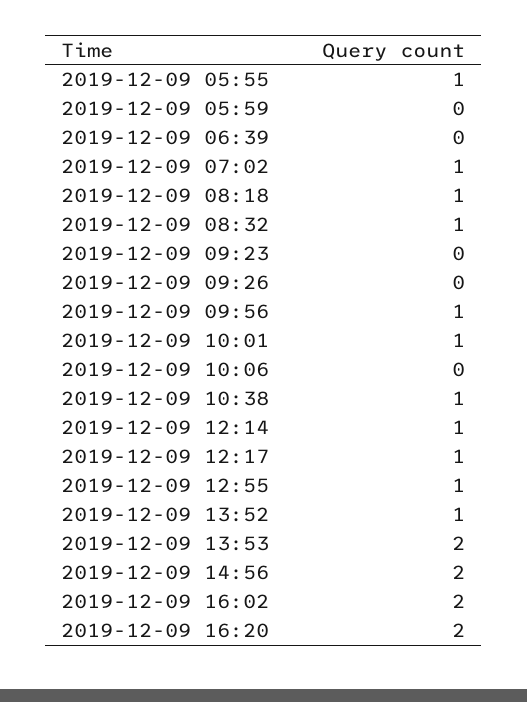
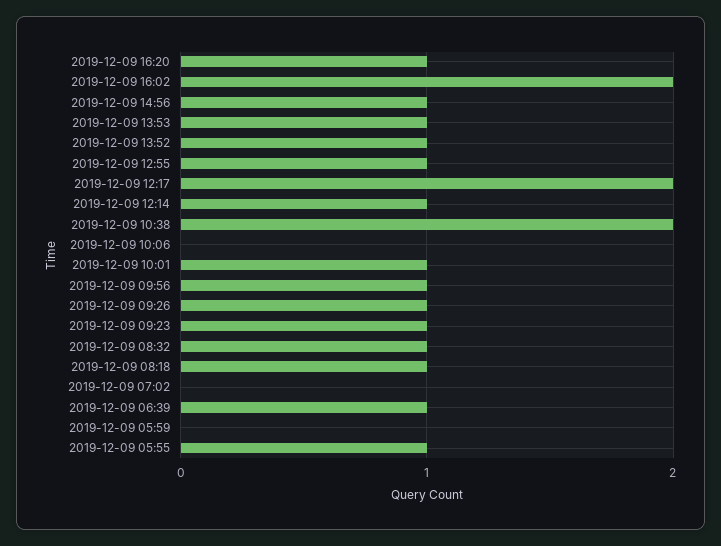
2019-12-09 06:39: 0 -> 1
2019-12-09 07:02: 1 -> 0
2019-12-09 09:23: 0 -> 1
2019-12-09 09:26: 0 -> 1
2019-12-09 10:38: 1 -> 2
2019-12-09 12:17: 1 -> 2
2019-12-09 13:53: 2 -> 1
2019-12-09 14:56: 2 -> 1
2019-12-09 16:20: 2 -> 1

